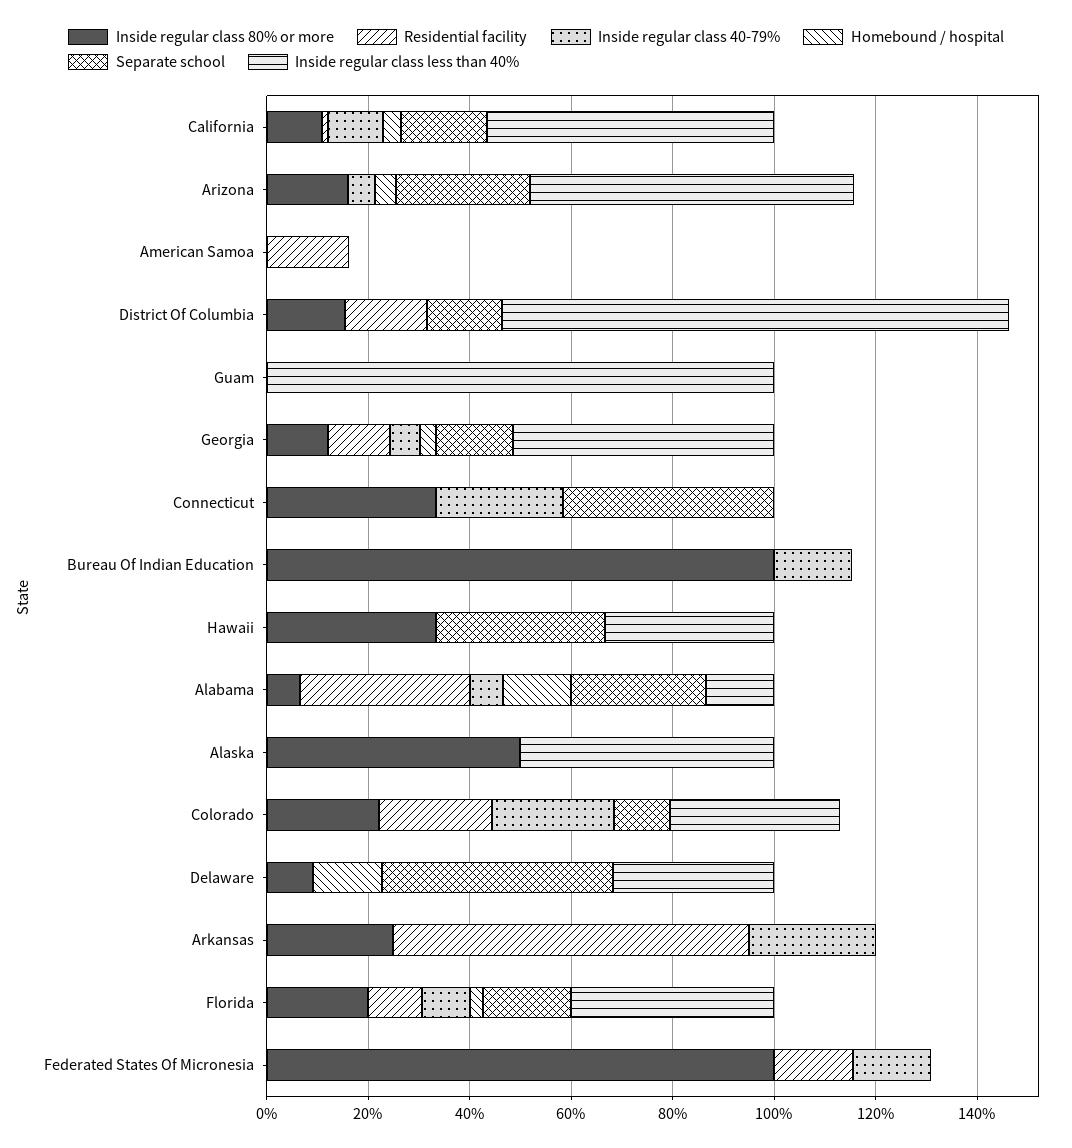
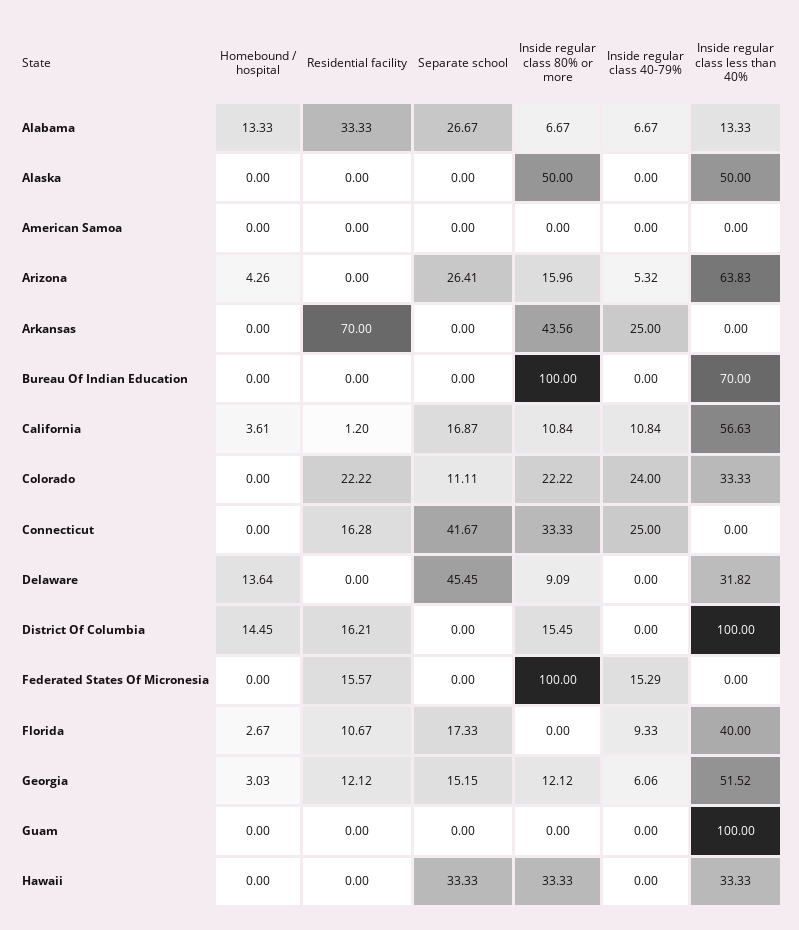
Residential facility, American Samoa: 15 -> 0
Homebound / hospital, District Of Columbia: 0 -> 14.45
Separate school, District Of Columbia: 15 -> 0
Residential facility, Connecticut: 0 -> 16.28
Inside regular class 40-79%, Bureau Of Indian Education: 15 -> 0
Inside regular class less than 40%, Bureau Of Indian Education: 0 -> 70
Inside regular class 80% or more, Arkansas: 25 -> 43.56
Inside regular class 80% or more, Florida: 20 -> 0

